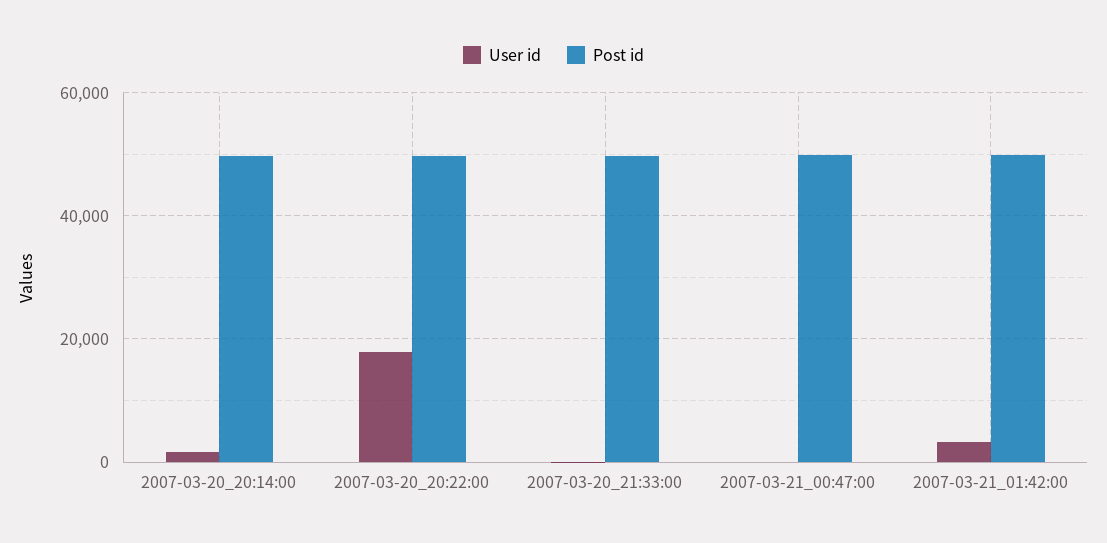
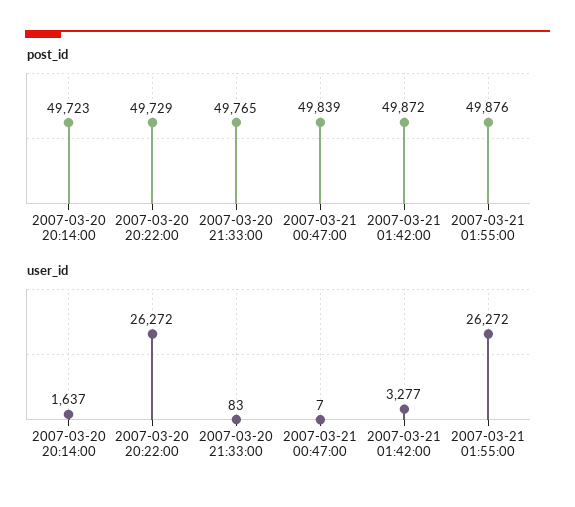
User id, 2007-03-20_20:22:00: 18000 -> 26272
Post id, 2007-03-21 01:55:00: none -> 49876
User id, 2007-03-21 01:55:00: none -> 26272

